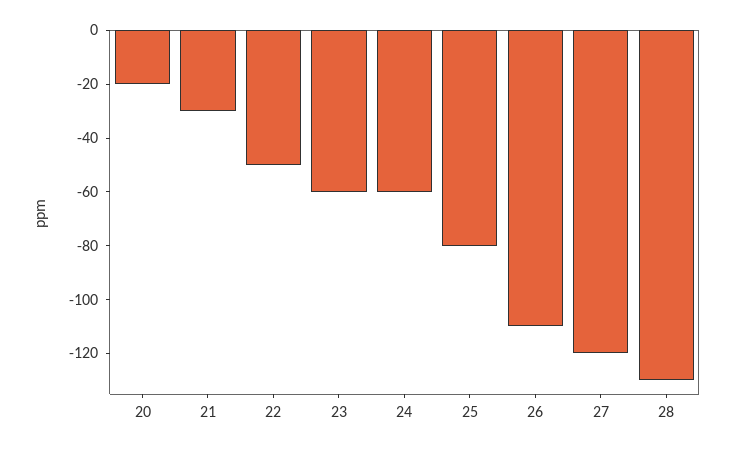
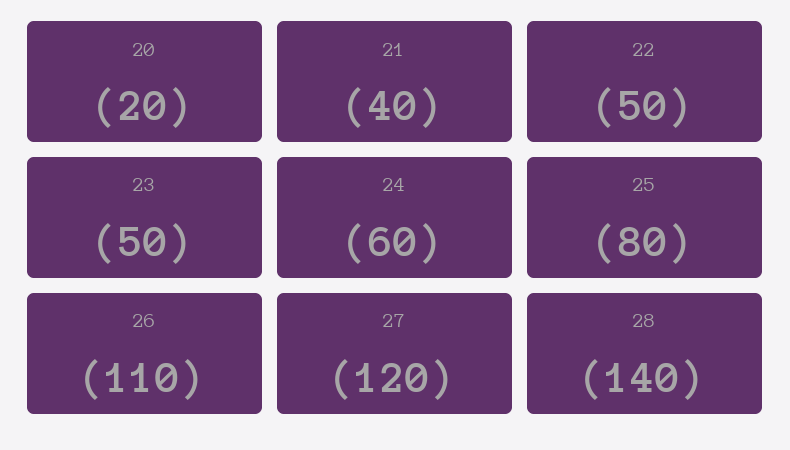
21: -30 -> -40
23: -60 -> -50
28: -130 -> -140

